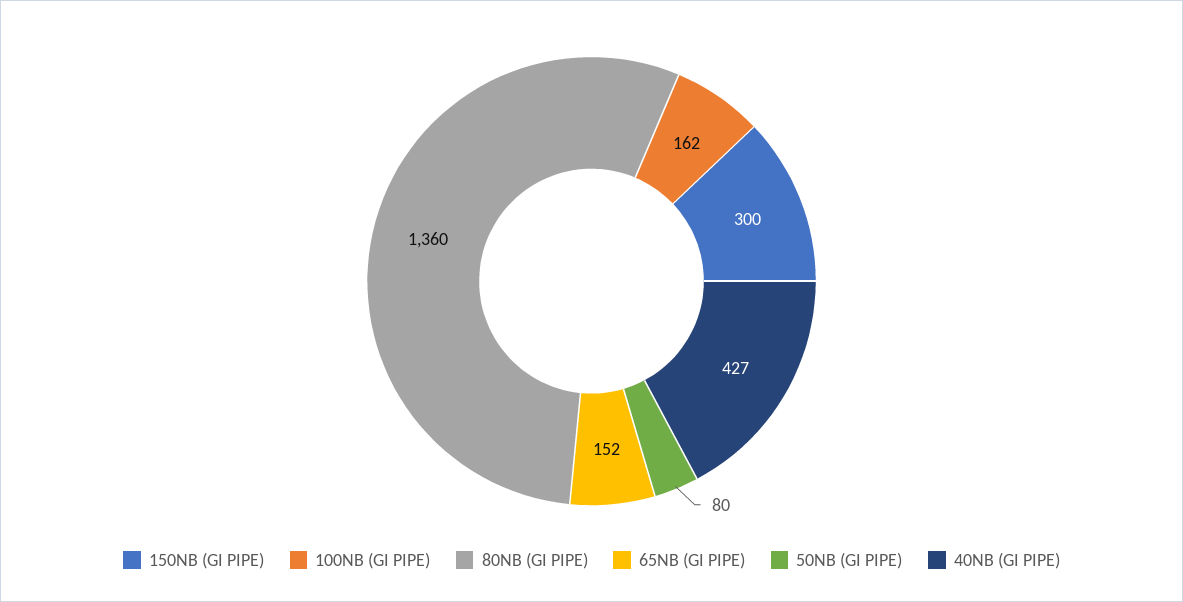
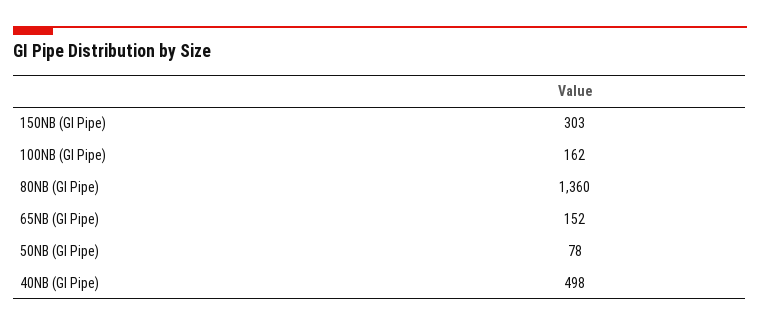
150NB (GI PIPE): 300 -> 303
50NB (GI PIPE): 80 -> 78
40NB (GI PIPE): 427 -> 498

